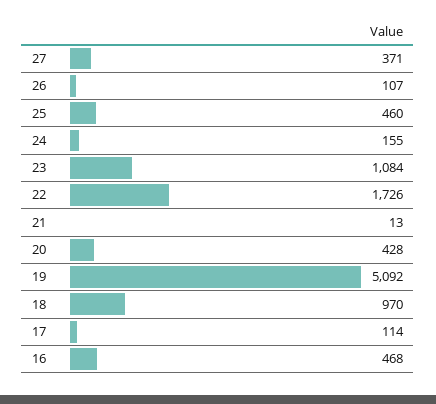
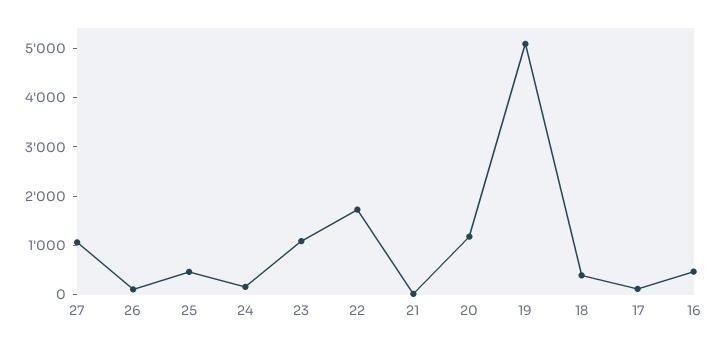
27: 371 -> 1000
20: 428 -> 1200
18: 970 -> 400

